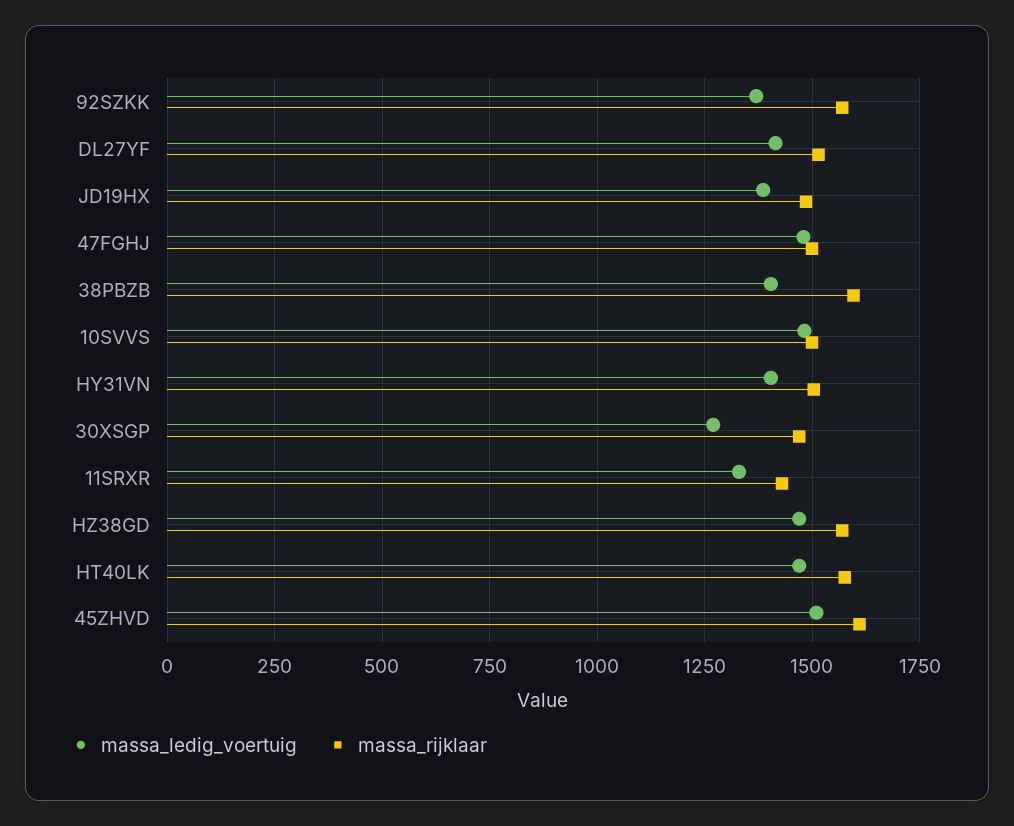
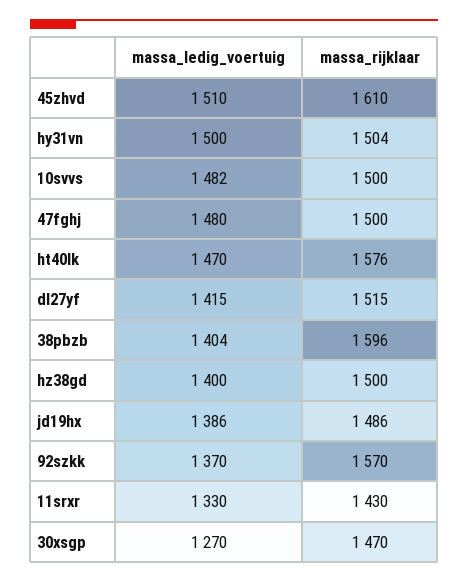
massa_ledig_voertuig, HY31VN: 1400 -> 1500
massa_ledig_voertuig, HZ38GD: 1475 -> 1400
massa_rijklaar, HZ38GD: 1575 -> 1500

